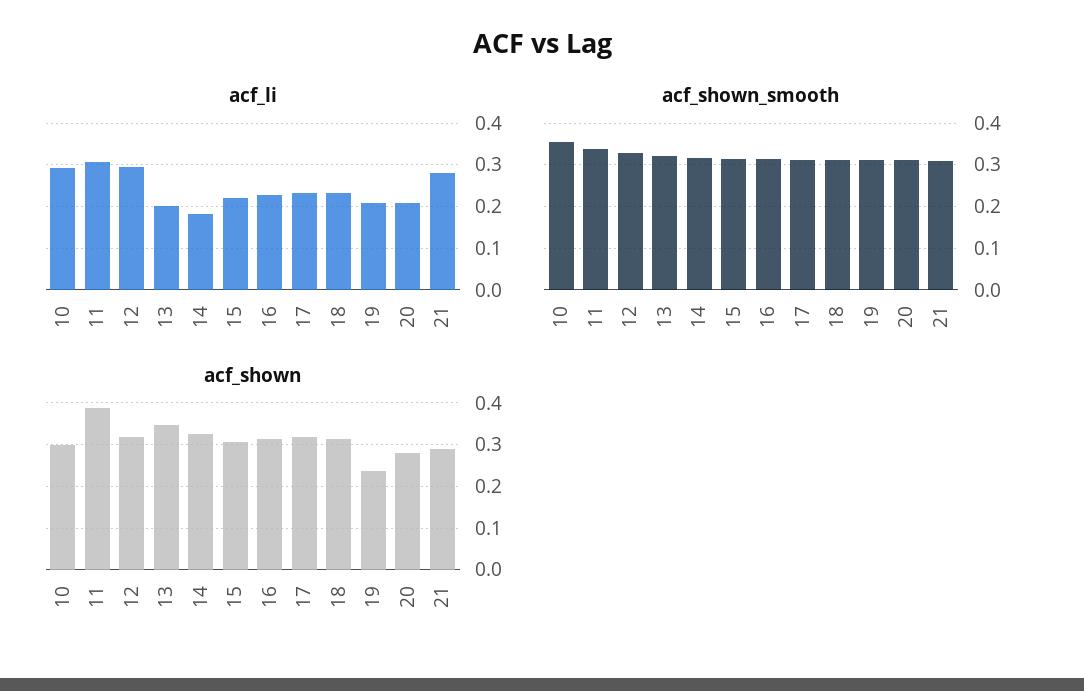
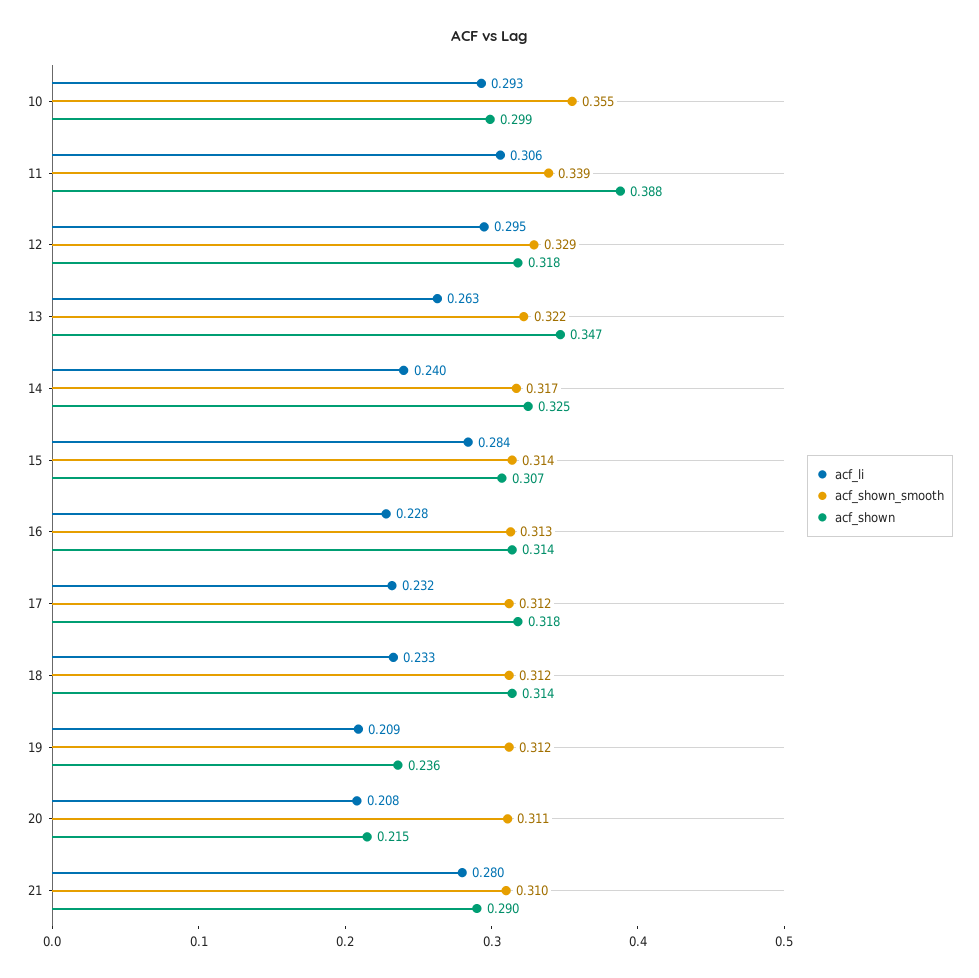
acf_li, 13: 0.2 -> 0.263
acf_li, 14: 0.18 -> 0.24
acf_li, 15: 0.22 -> 0.284
acf_shown, 20: 0.28 -> 0.215

